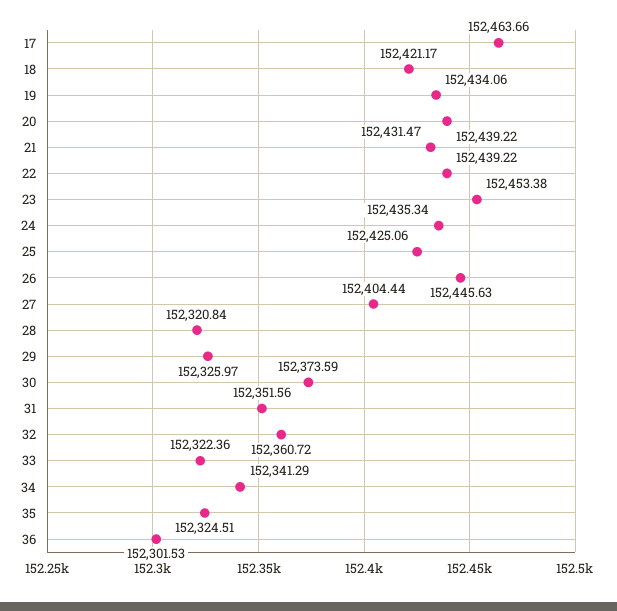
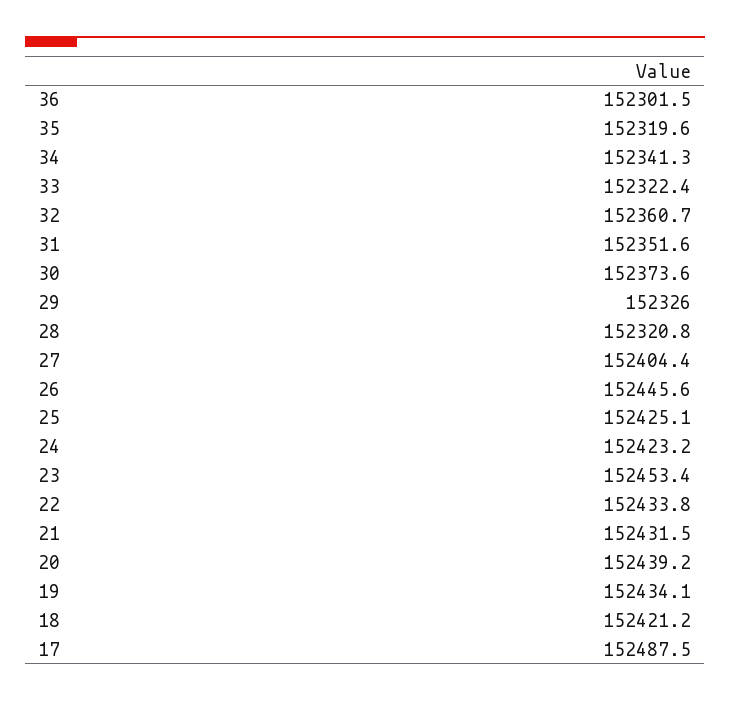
17: 152463.66 -> 152487.5
22: 152439.22 -> 152433.8
24: 152435.34 -> 152423.2
35: 152324.51 -> 152319.6

